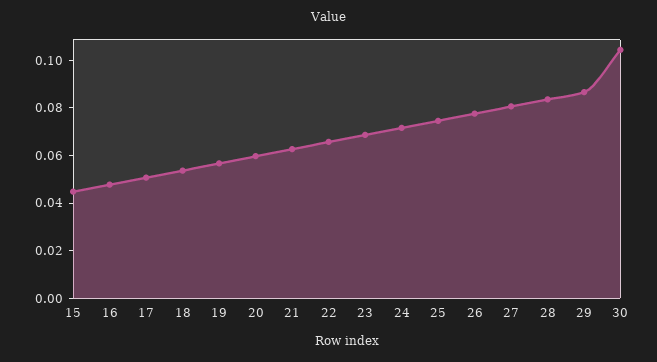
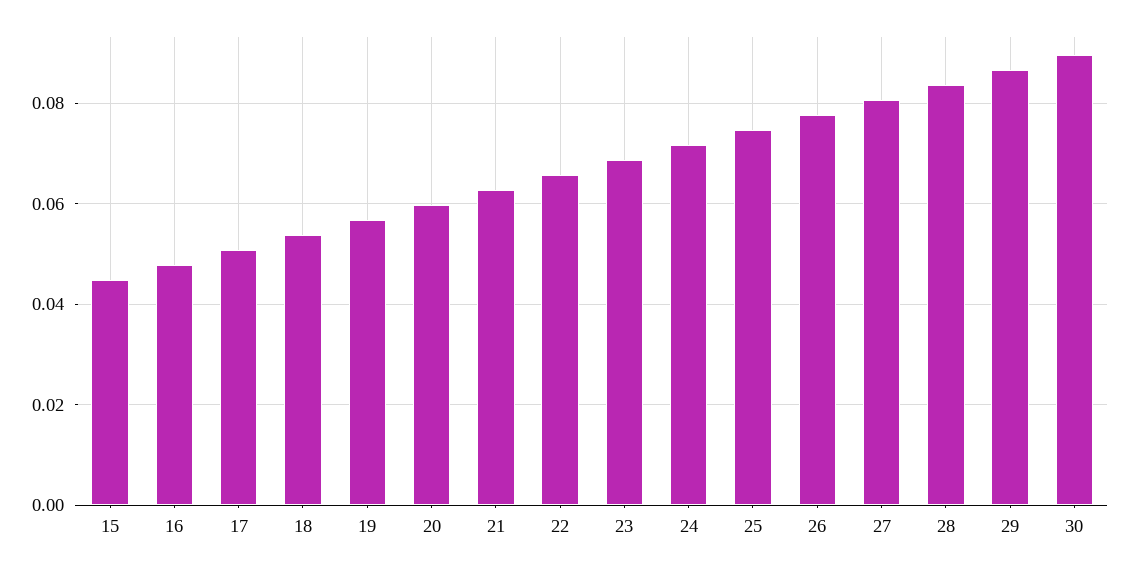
30: 0.105 -> 0.09

